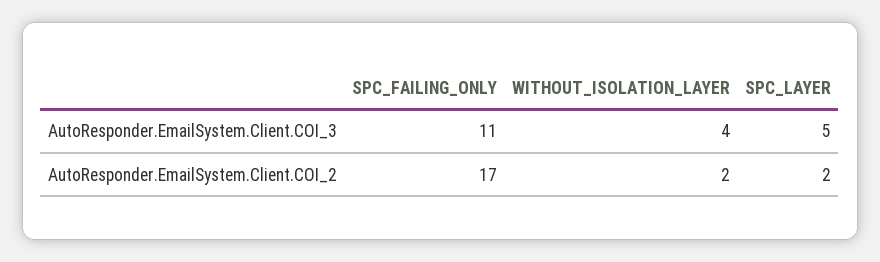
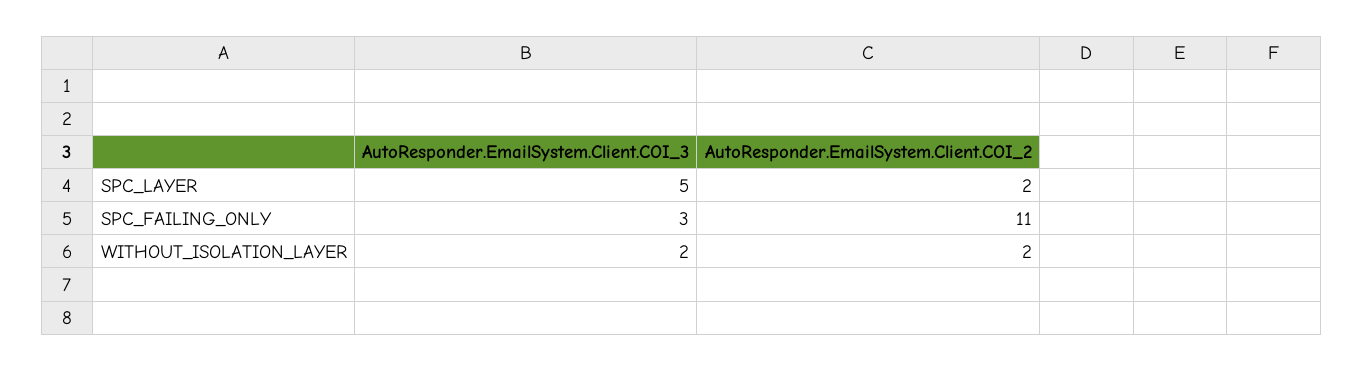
SPC_FAILING_ONLY, AutoResponder.EmailSystem.Client.COI_3: 11 -> 3
WITHOUT_ISOLATION_LAYER, AutoResponder.EmailSystem.Client.COI_3: 4 -> 2
SPC_FAILING_ONLY, AutoResponder.EmailSystem.Client.COI_2: 17 -> 11

